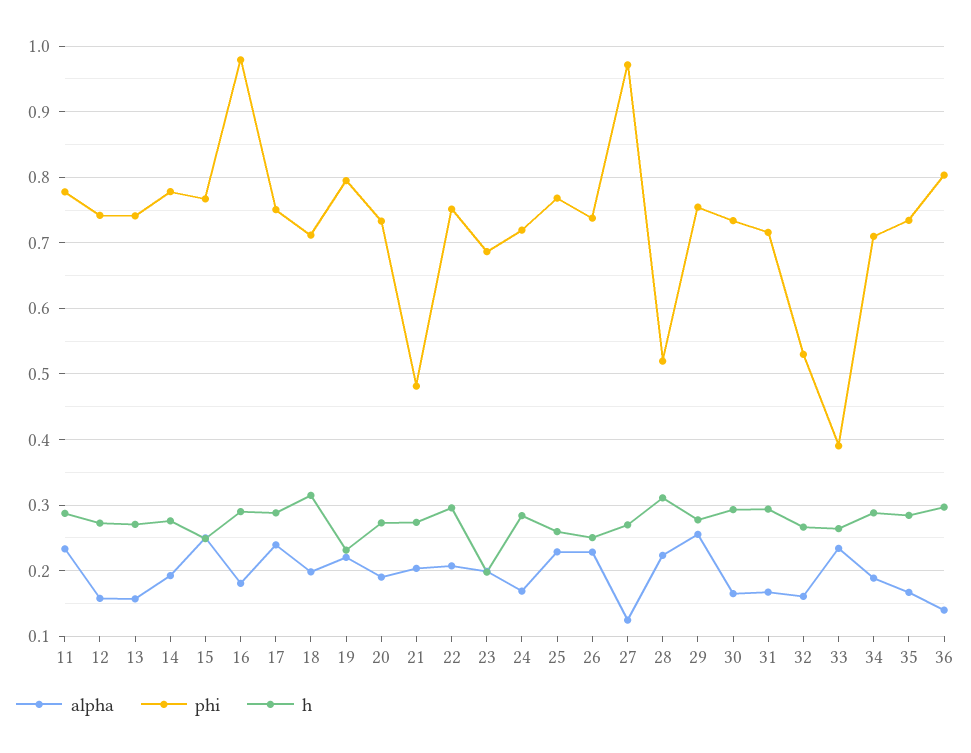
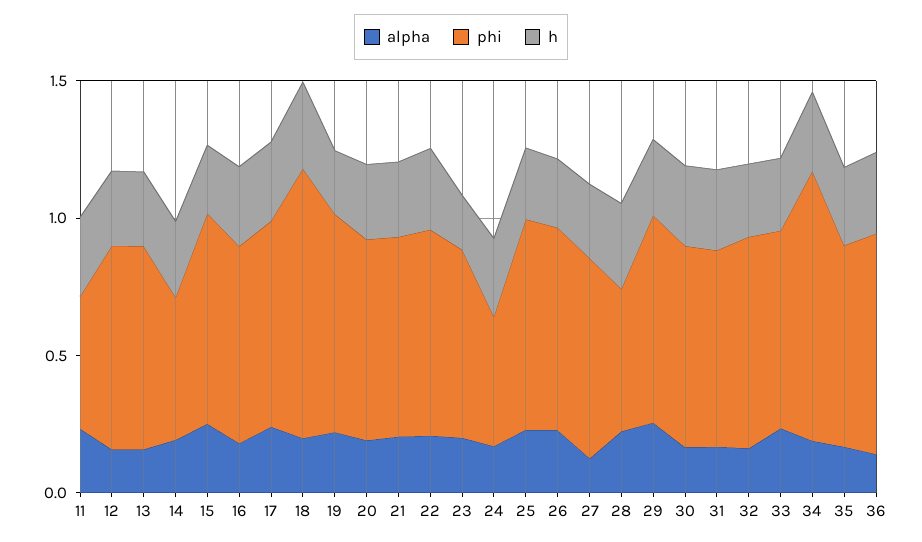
phi, 11: 0.78 -> 0.5
phi, 14: 0.78 -> 0.5
phi, 16: 0.98 -> 0.7
phi, 18: 0.71 -> 1
phi, 21: 0.48 -> 0.7
phi, 24: 0.72 -> 0.5
phi, 27: 0.97 -> 0.7
phi, 32: 0.53 -> 0.8
phi, 33: 0.39 -> 0.7
phi, 34: 0.71 -> 1

